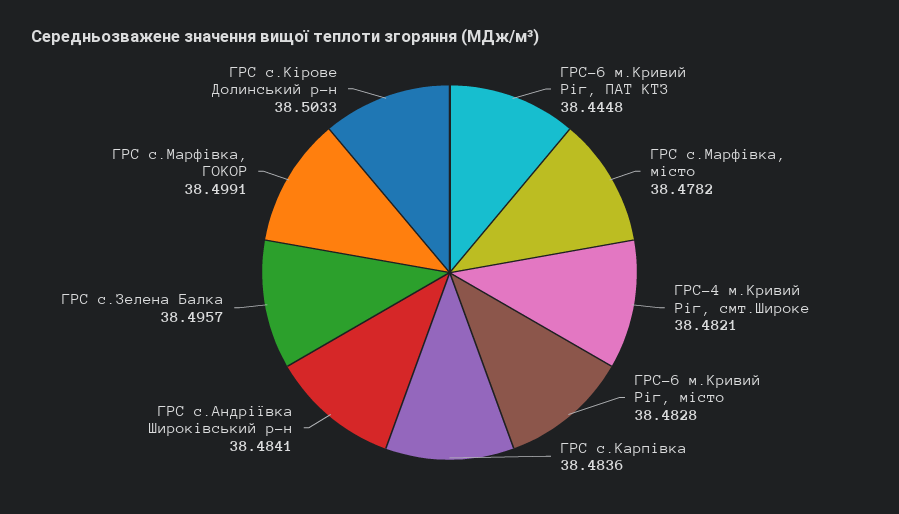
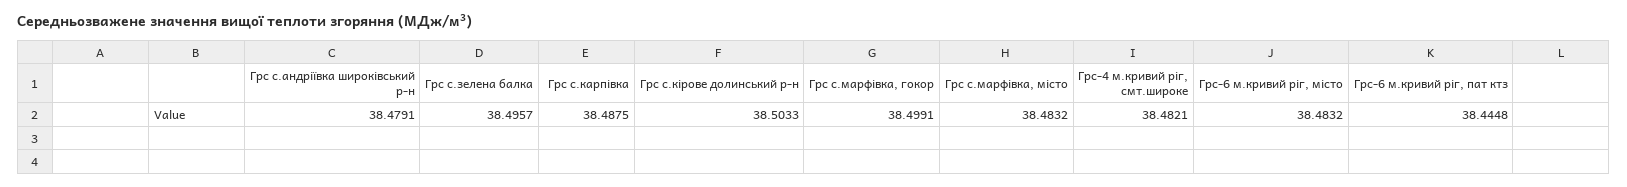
ГРС с.Марфiвка, місто: 38.4782 -> 38.4832
ГРС-6 м.Кривий Ріг, місто: 38.4828 -> 38.4832
ГРС с.Карпівка: 38.4836 -> 38.4875
ГРС с.Андрiївка Широківський р-н: 38.4841 -> 38.4791

